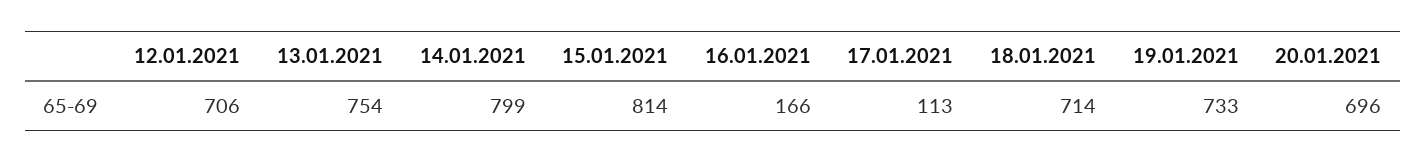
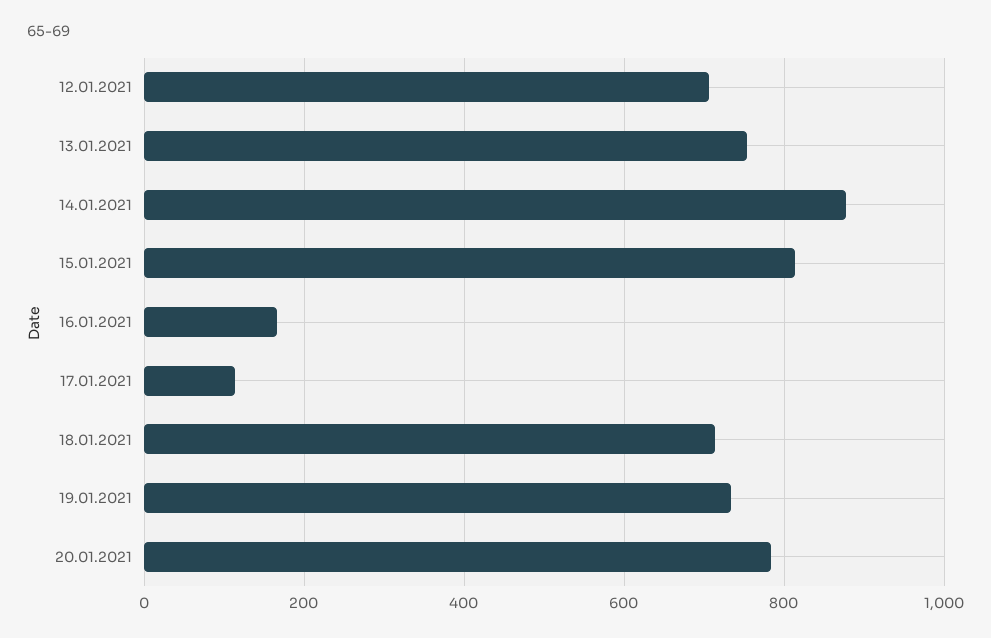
14.01.2021: 799 -> 880
20.01.2021: 696 -> 780

